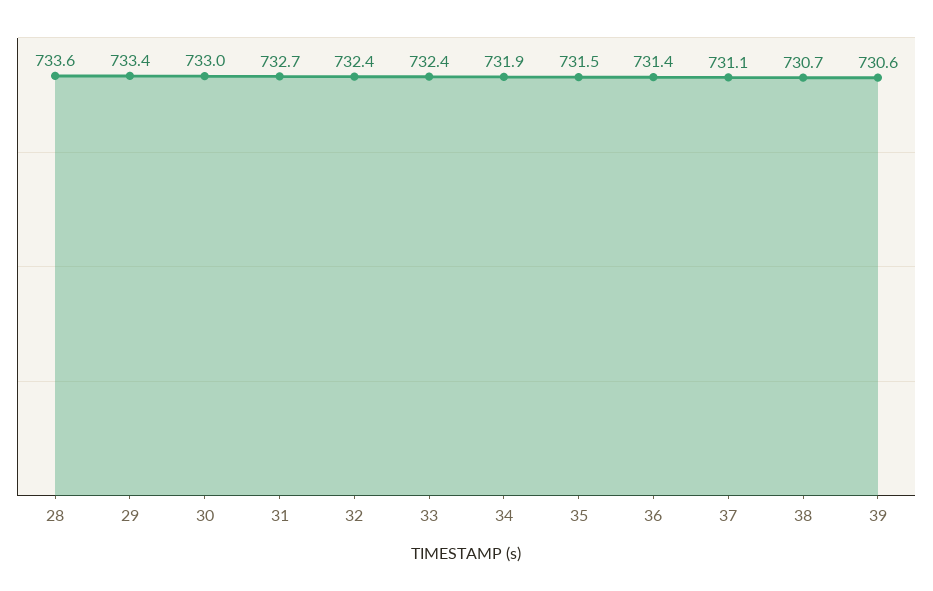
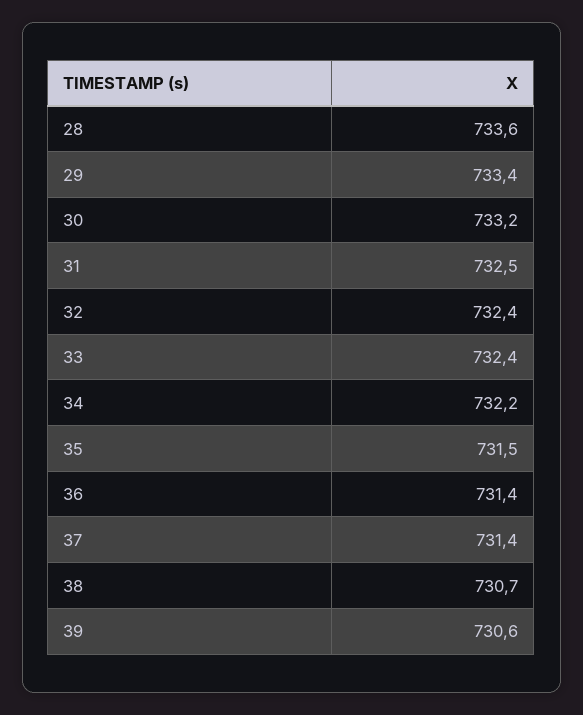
30: 733 -> 733.2
31: 732.7 -> 732.5
34: 731.9 -> 732.2
37: 731.1 -> 731.4

